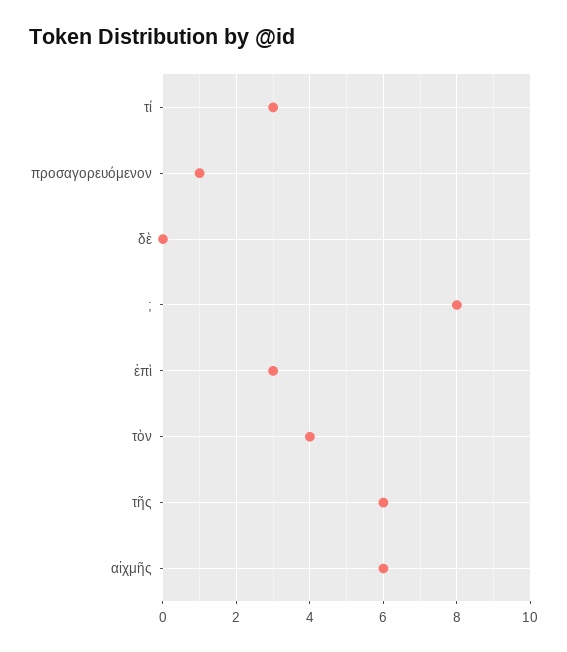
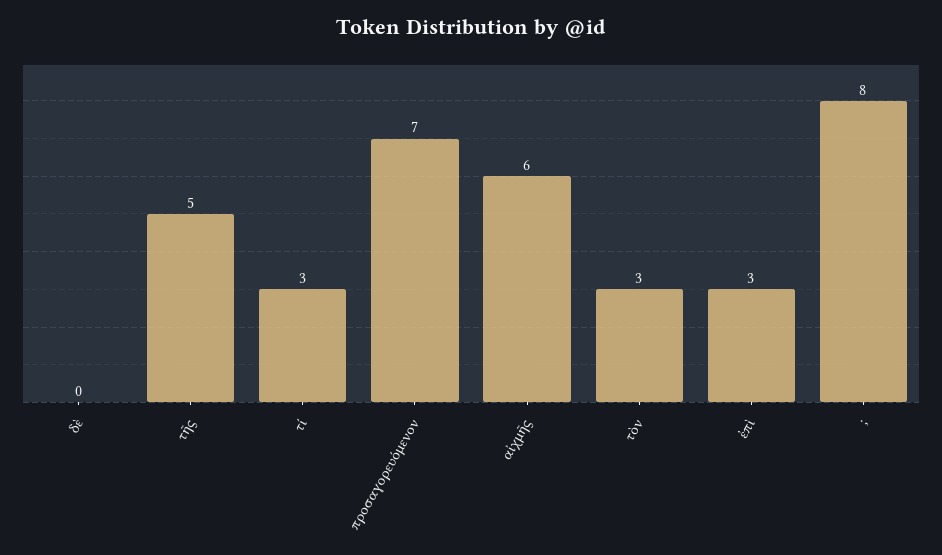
προσαγορευόμενον: 1 -> 7
τὸν: 4 -> 3
τῆς: 6 -> 5

